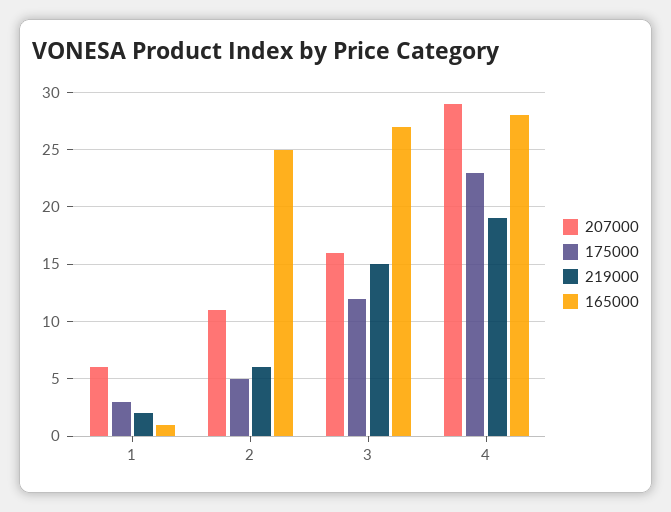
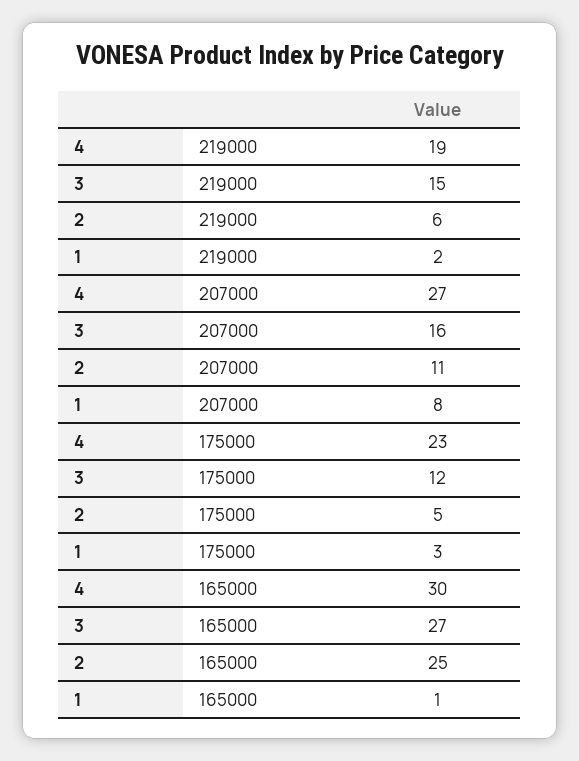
207000, 1: 6 -> 8
207000, 4: 29 -> 27
165000, 4: 28 -> 30

